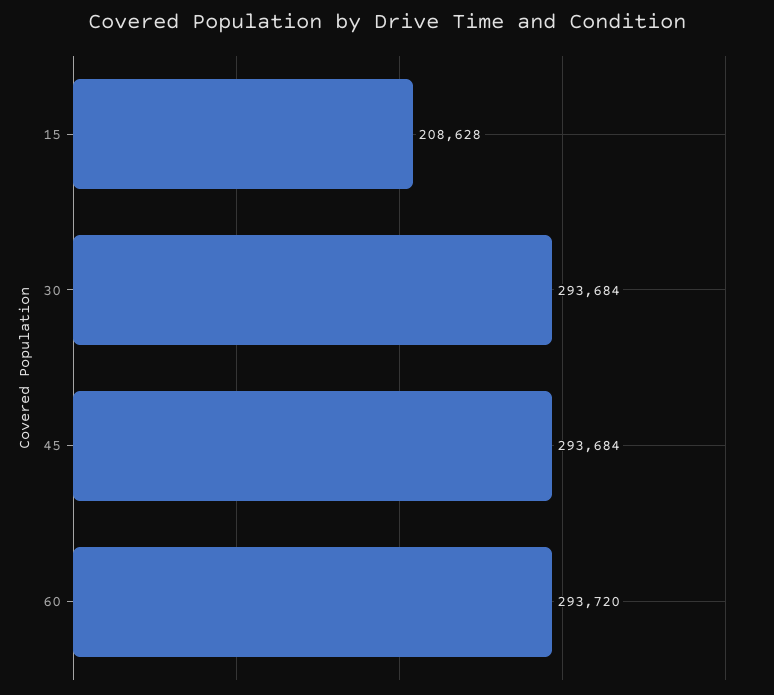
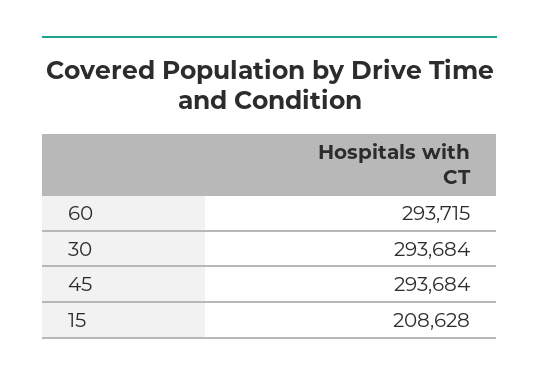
60: 293720 -> 293715

